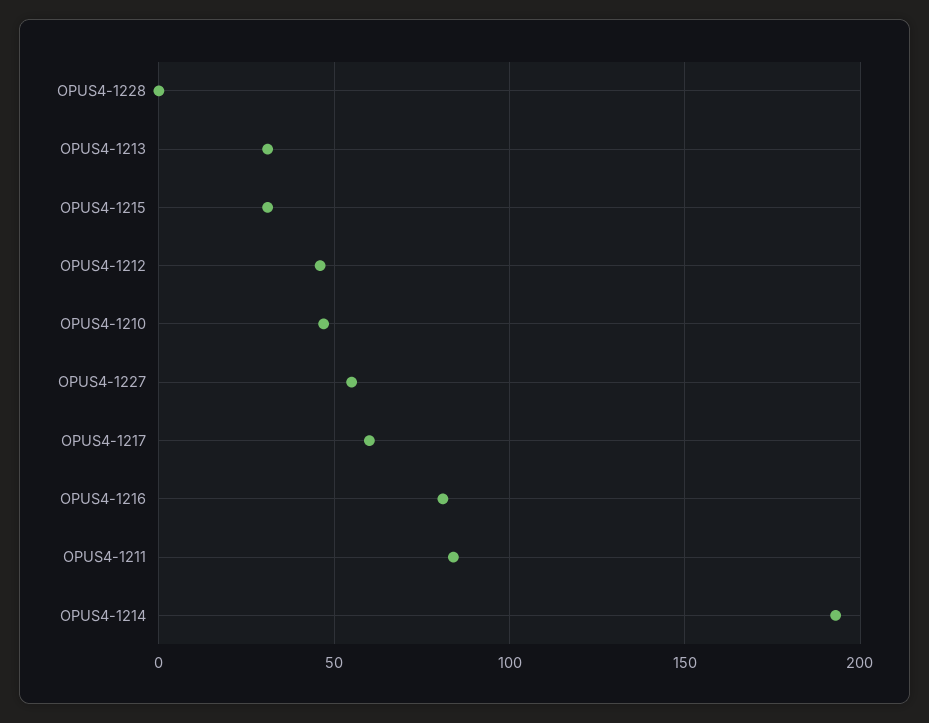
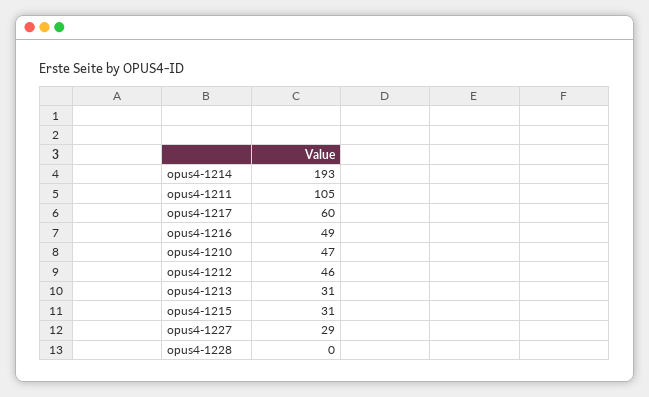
OPUS4-1227: 55 -> 29
OPUS4-1216: 80 -> 49
OPUS4-1211: 85 -> 105

